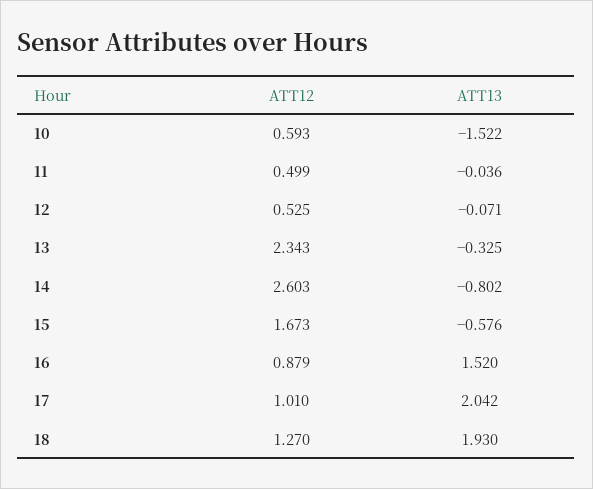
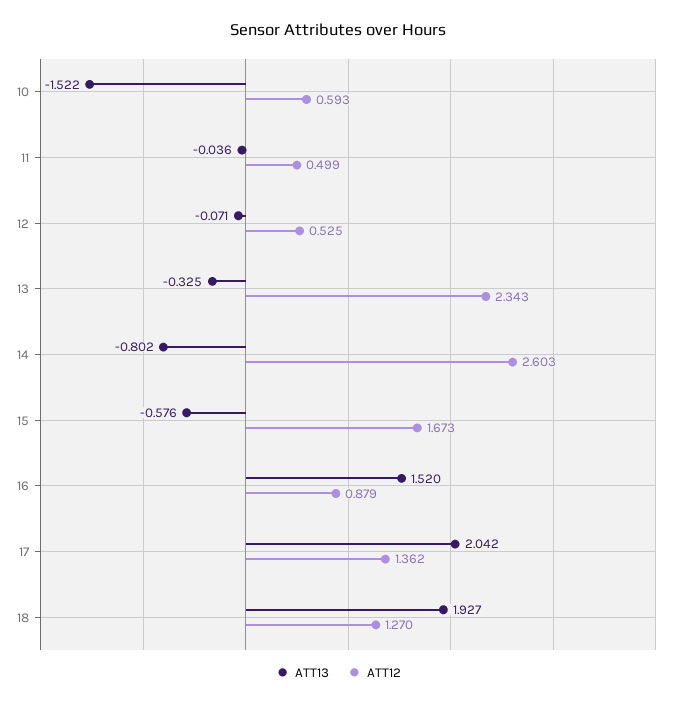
ATT12, 17: 1.01 -> 1.362
ATT13, 18: 1.93 -> 1.927

